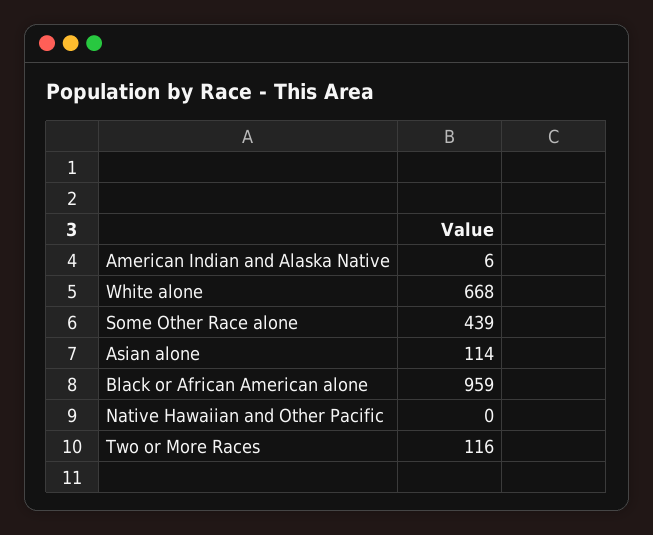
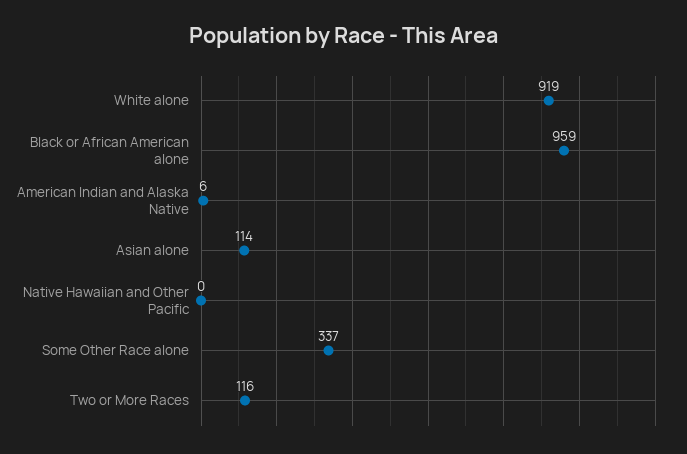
White alone: 668 -> 919
Some Other Race alone: 439 -> 337

